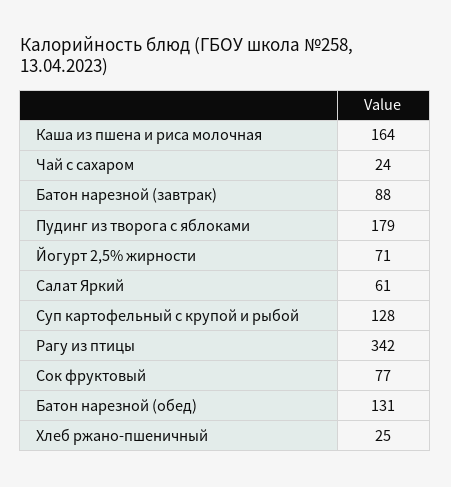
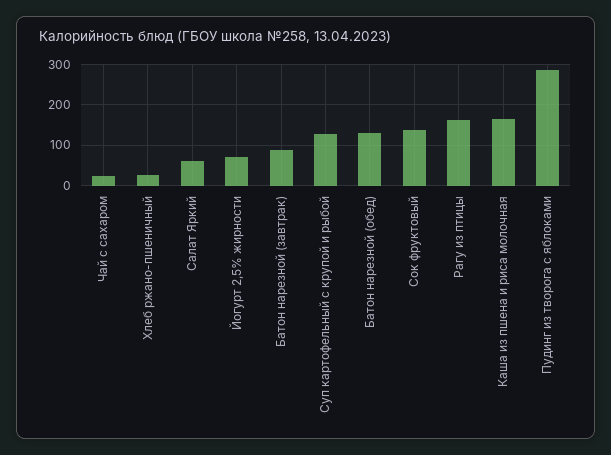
Пудинг из творога с яблоками: 179 -> 280
Рагу из птицы: 342 -> 160
Сок фруктовый: 77 -> 140

